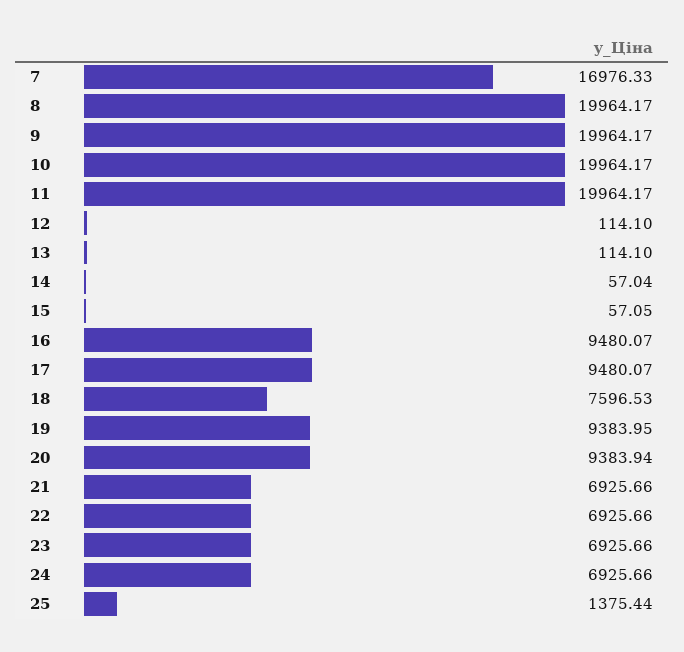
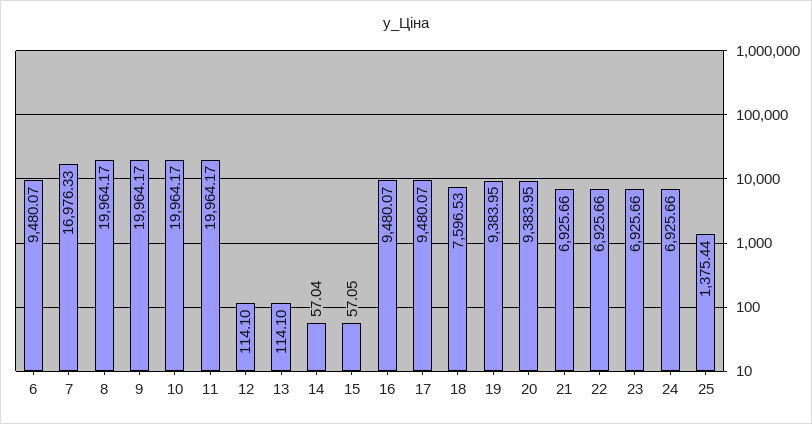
20: 9383.94 -> 9383.95
6: none -> 9480.07

